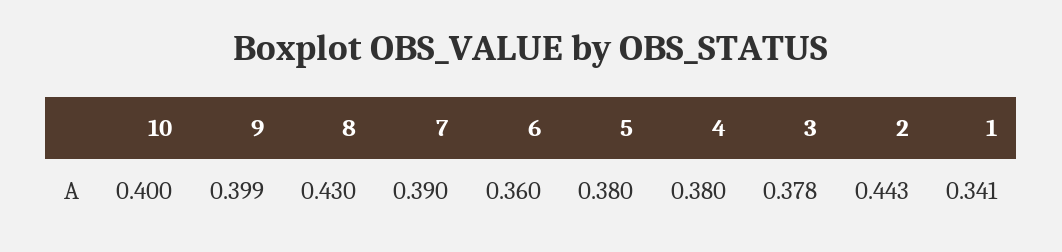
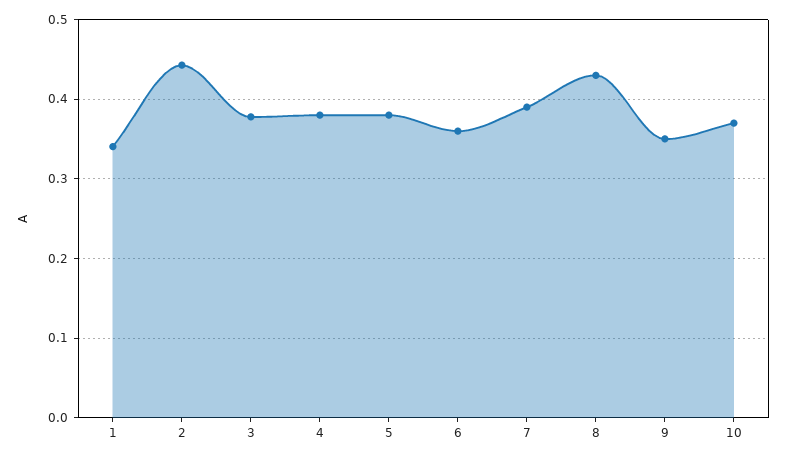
10: 0.4 -> 0.37
9: 0.399 -> 0.35

